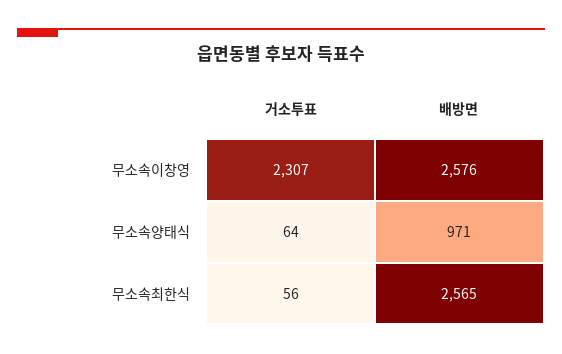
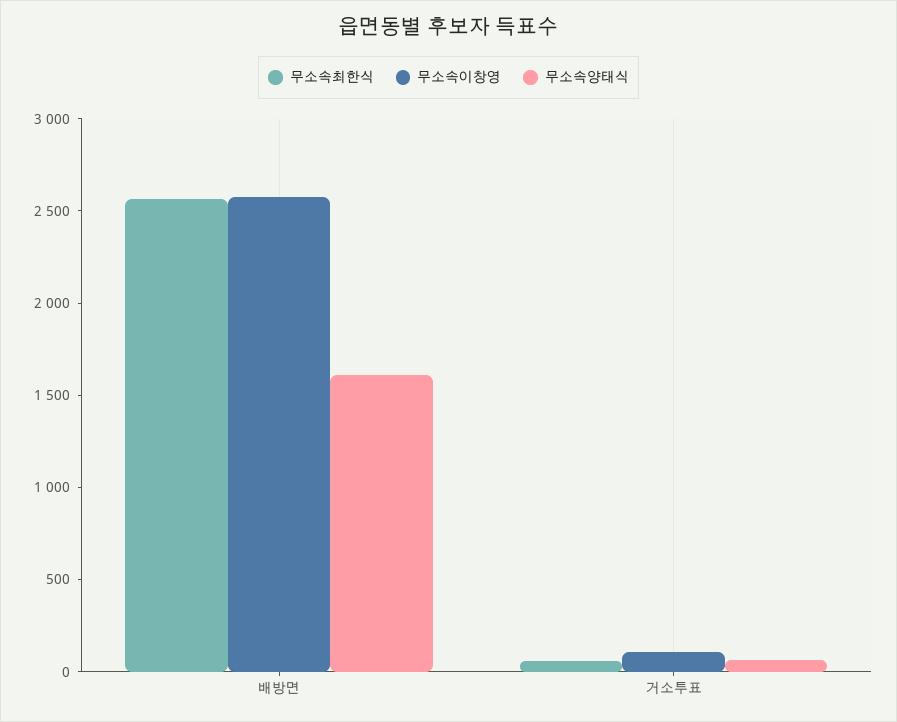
무소속이창영, 거소투표: 2307 -> 100
무소속양태식, 배방면: 971 -> 1600

